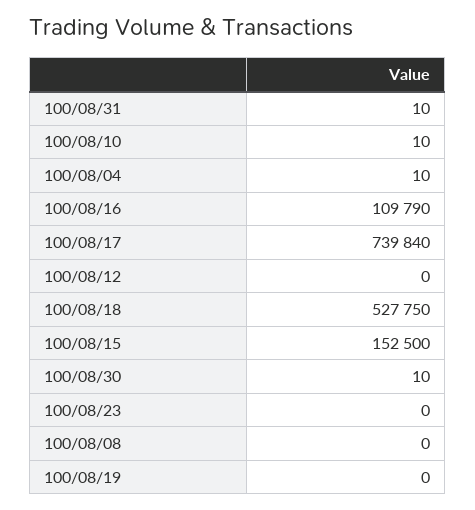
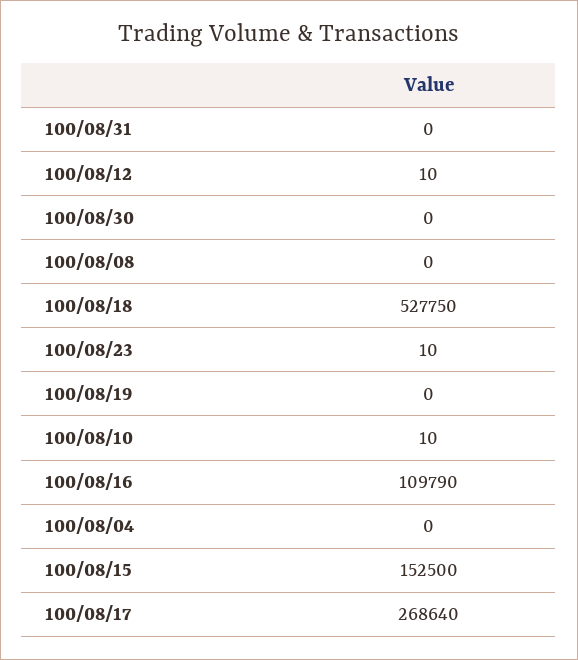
100/08/31: 10 -> 0
100/08/04: 10 -> 0
100/08/17: 739840 -> 268640
100/08/12: 0 -> 10
100/08/30: 10 -> 0
100/08/23: 0 -> 10

